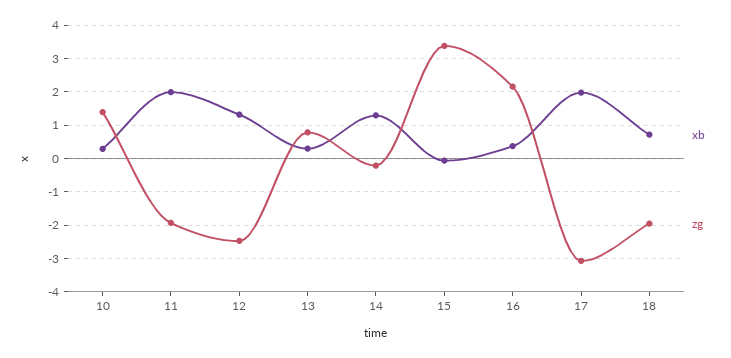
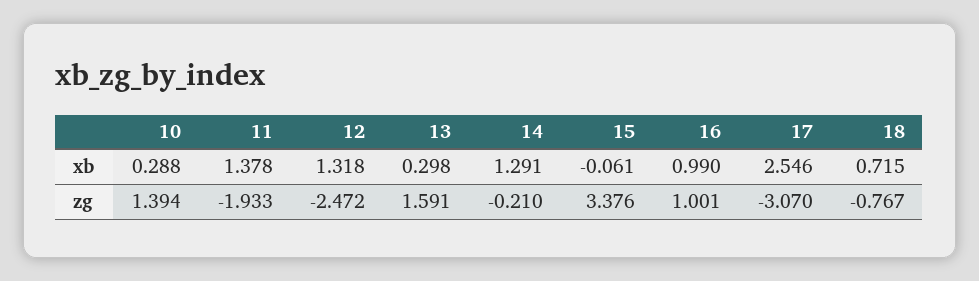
xb, 11: 2 -> 1.378
zg, 13: 0.8 -> 1.591
xb, 16: 0.4 -> 0.99
zg, 16: 2.2 -> 1.001
xb, 17: 2 -> 2.546
zg, 18: -2 -> -0.767

